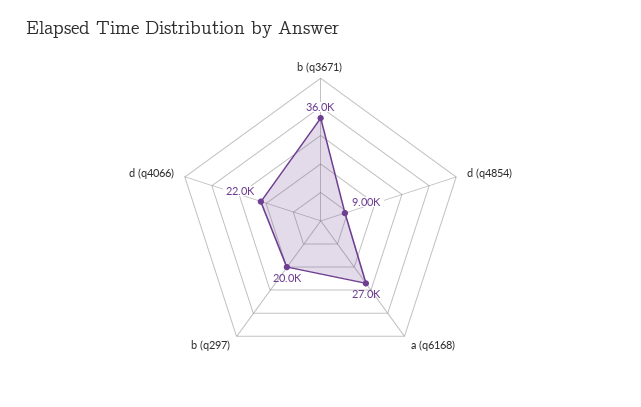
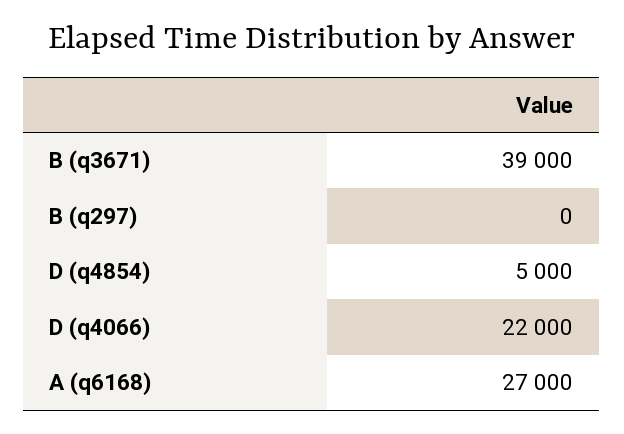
b (q3671): 36000 -> 39000
d (q4854): 9000 -> 5000
b (q297): 20000 -> 0

